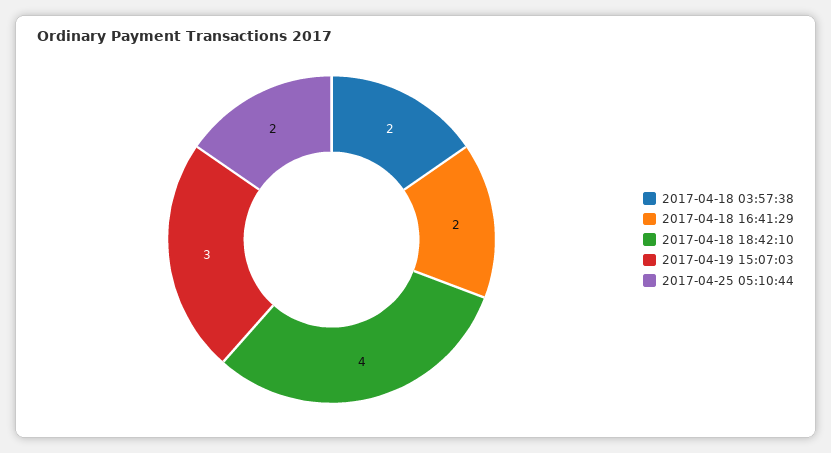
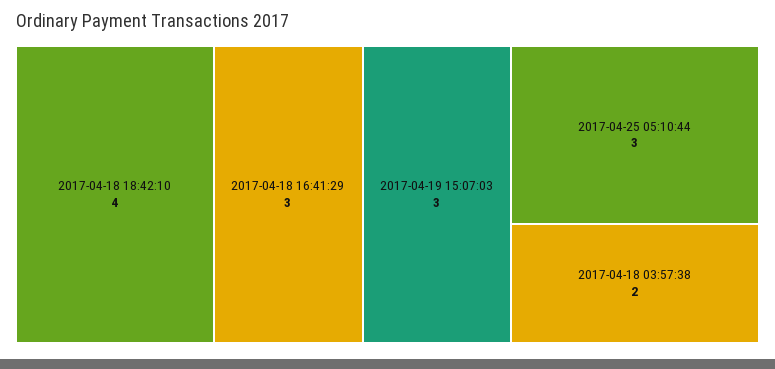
2017-04-18 16:41:29: 2 -> 3
2017-04-25 05:10:44: 2 -> 3

